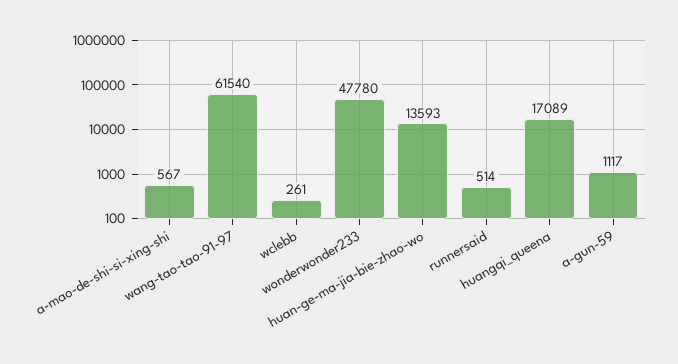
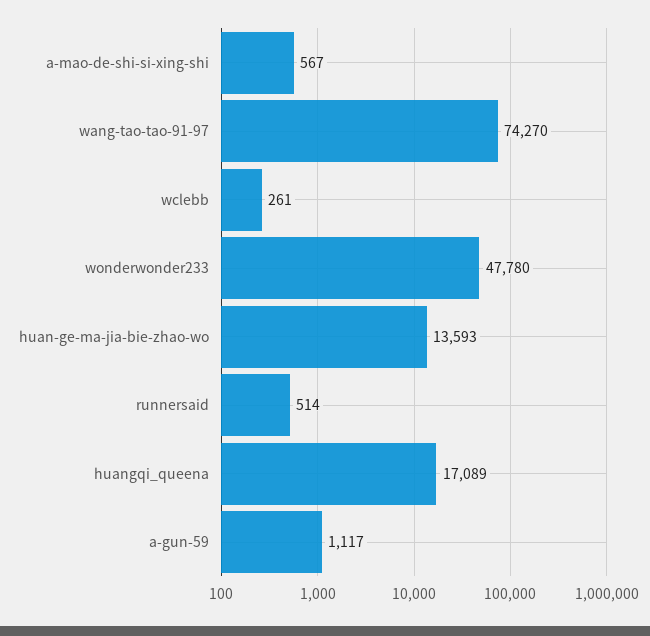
wang-tao-tao-91-97: 61540 -> 74270

